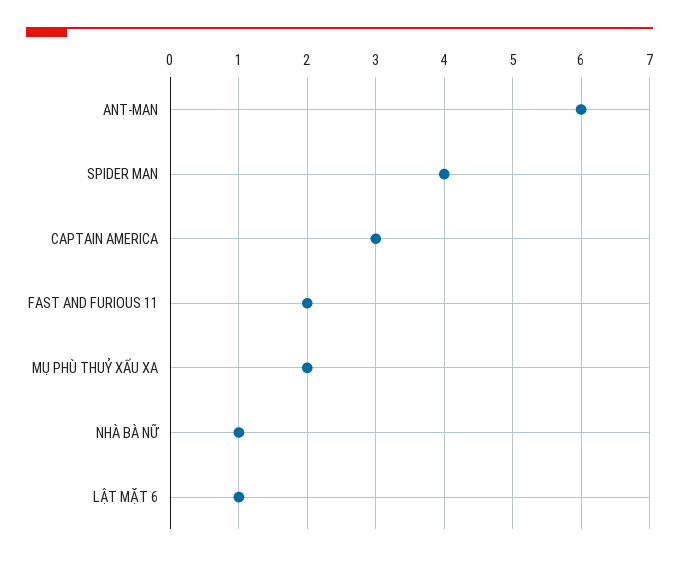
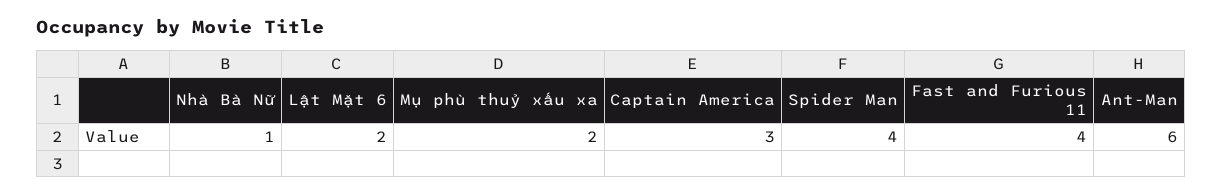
FAST AND FURIOUS 11: 2 -> 4
LẬT MẶT 6: 1 -> 2

